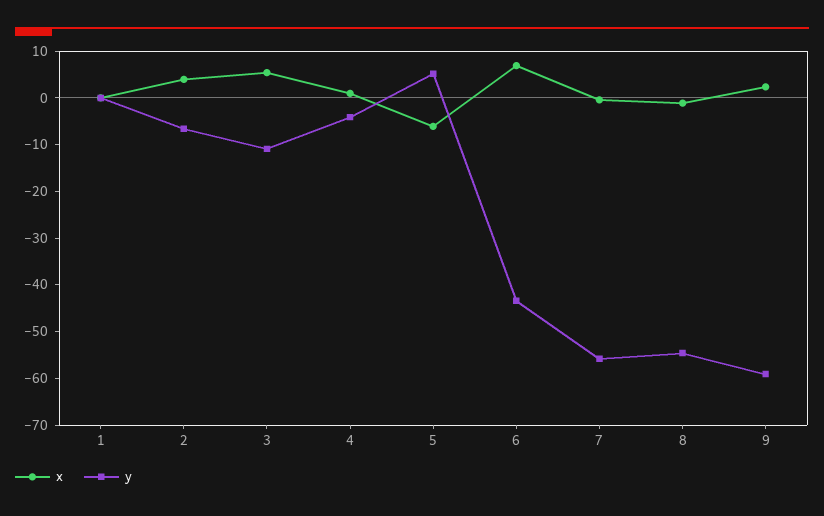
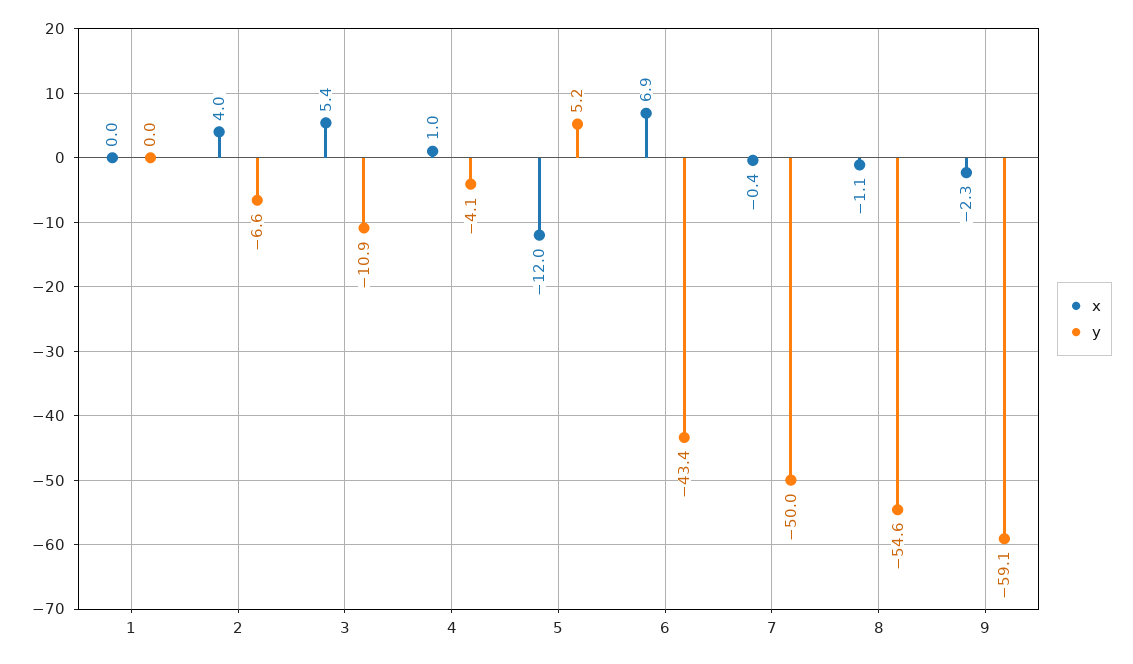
x, 5: -6 -> -12
y, 7: -56 -> -50
x, 9: 2 -> -2.3

